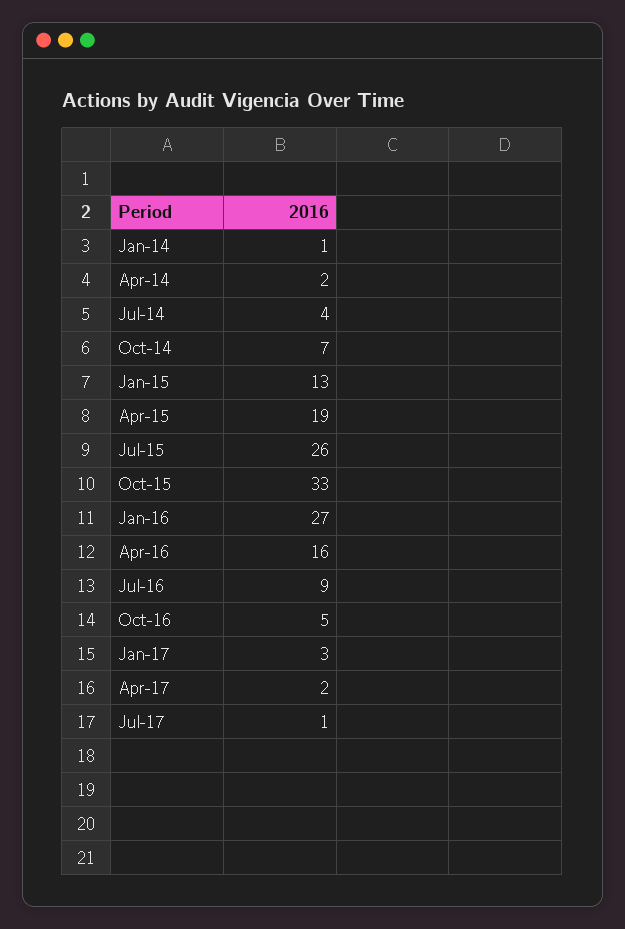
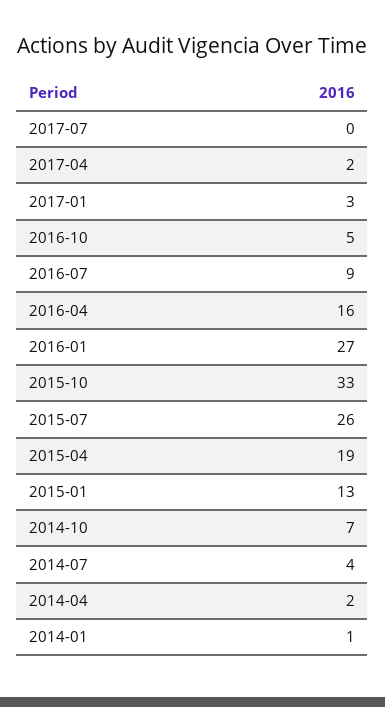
Jul-17: 1 -> 0

